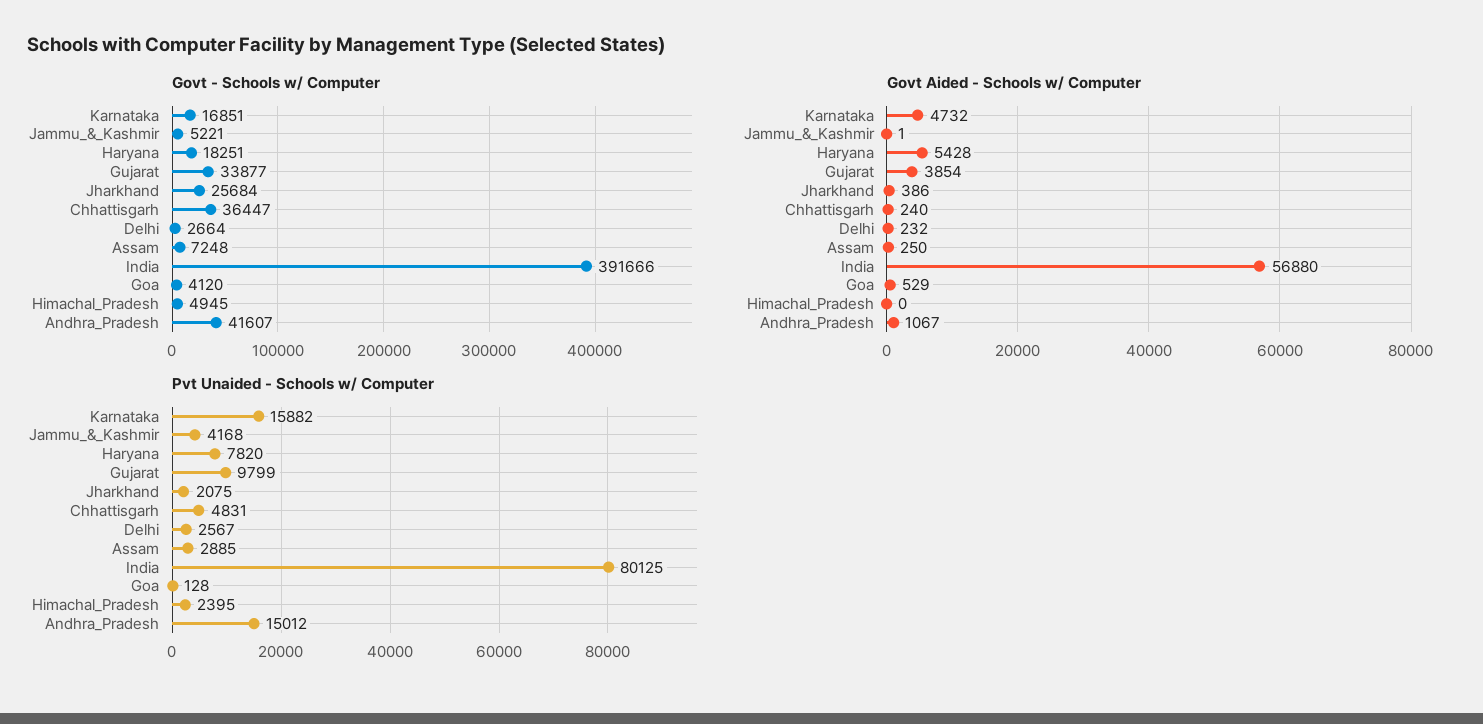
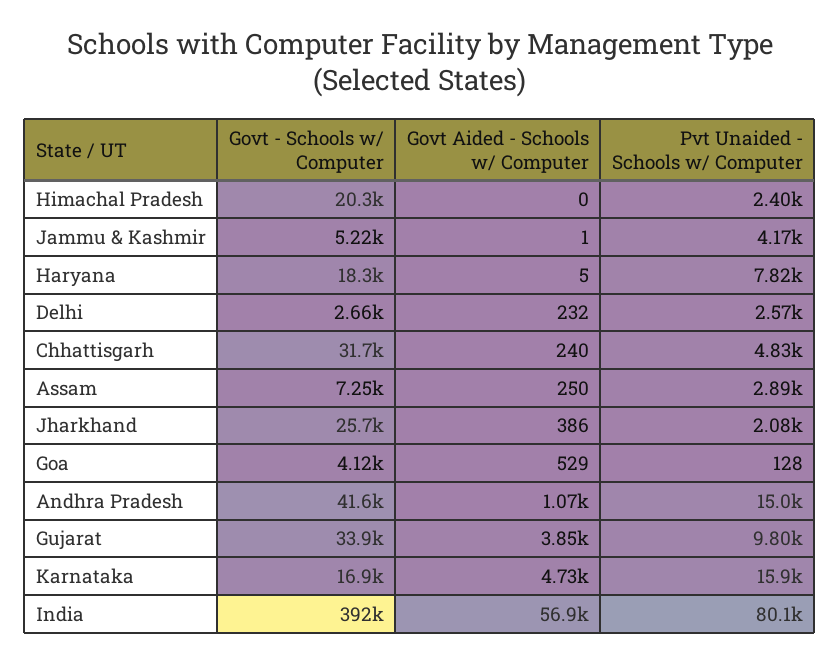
Govt - Schools w/ Computer, Chhattisgarh: 36447 -> 31700
Govt - Schools w/ Computer, Himachal_Pradesh: 4945 -> 20300
Govt Aided - Schools w/ Computer, Haryana: 5428 -> 5

